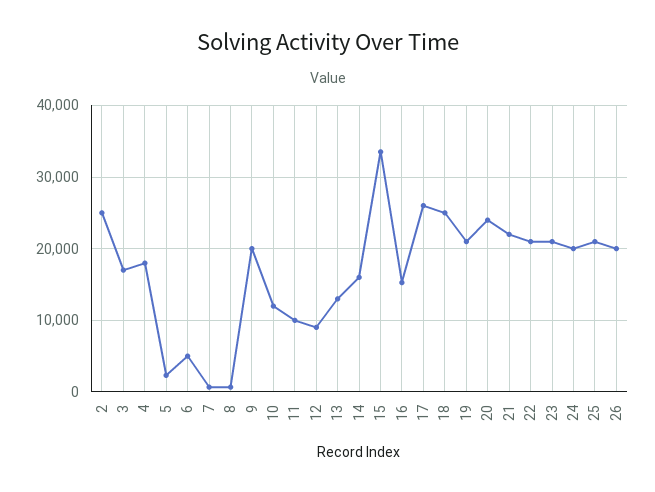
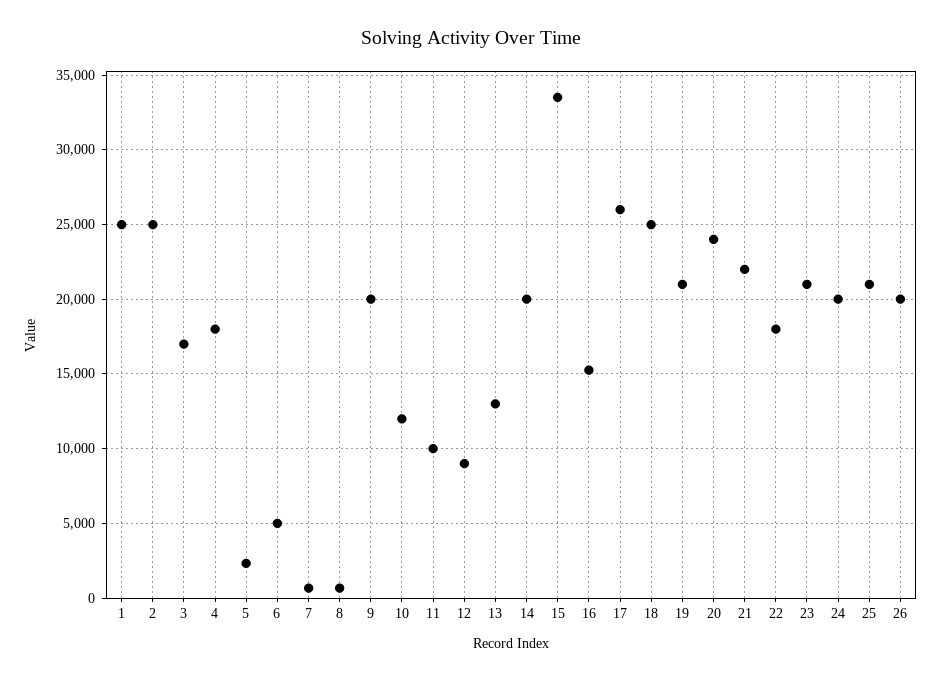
14: 16000 -> 20000
22: 21000 -> 18000
1: none -> 25000

